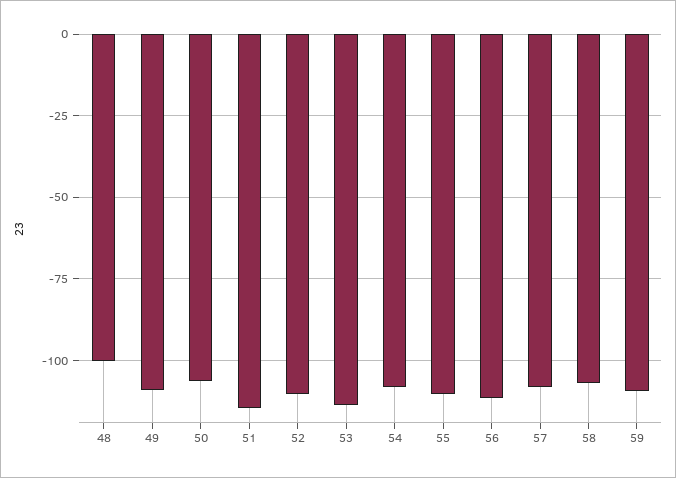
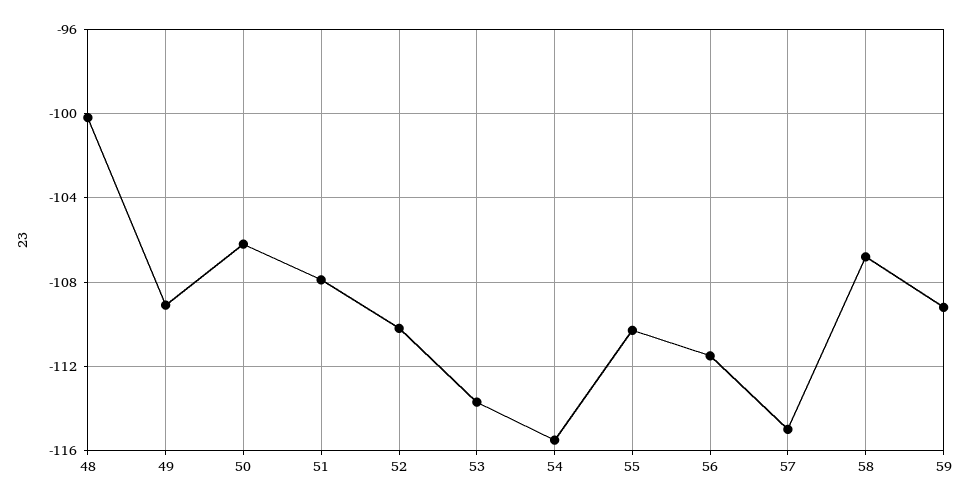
51: -115 -> -108
54: -107.5 -> -115.5
57: -107.5 -> -115

